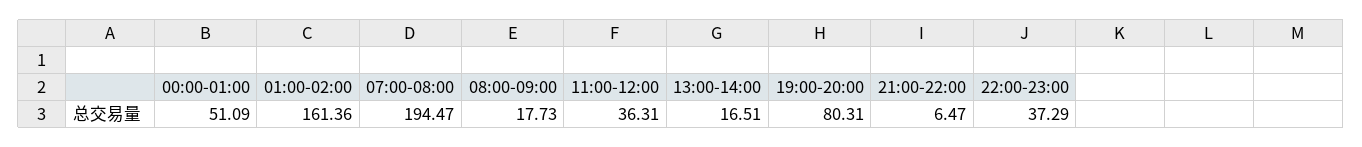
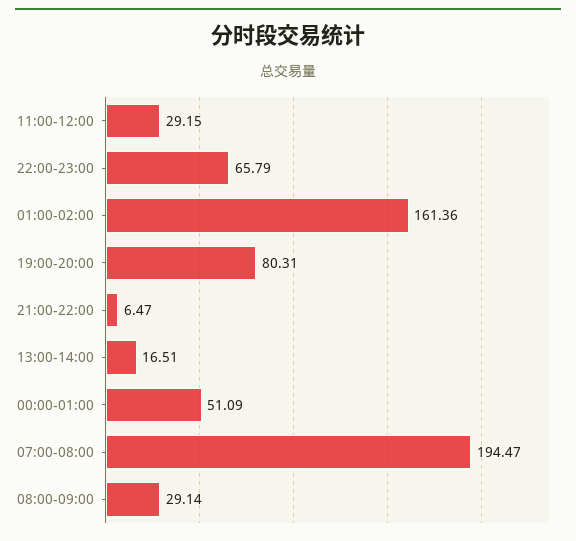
08:00-09:00: 17.73 -> 29.14
11:00-12:00: 36.31 -> 29.15
22:00-23:00: 37.29 -> 65.79

